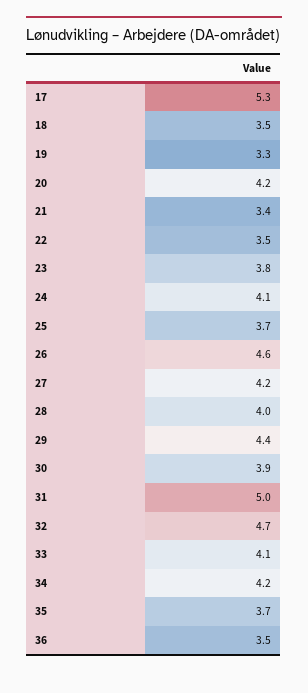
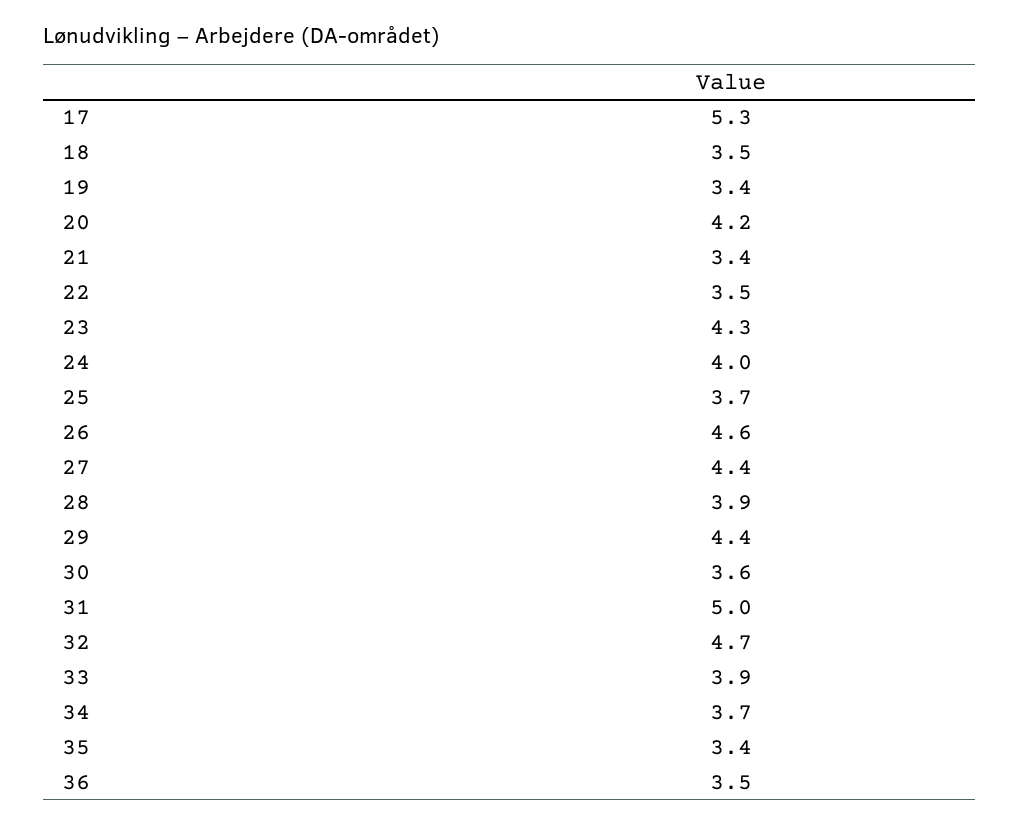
19: 3.3 -> 3.4
23: 3.8 -> 4.3
24: 4.1 -> 4
27: 4.2 -> 4.4
28: 4 -> 3.9
30: 3.9 -> 3.6
33: 4.1 -> 3.9
34: 4.2 -> 3.7
35: 3.7 -> 3.4

